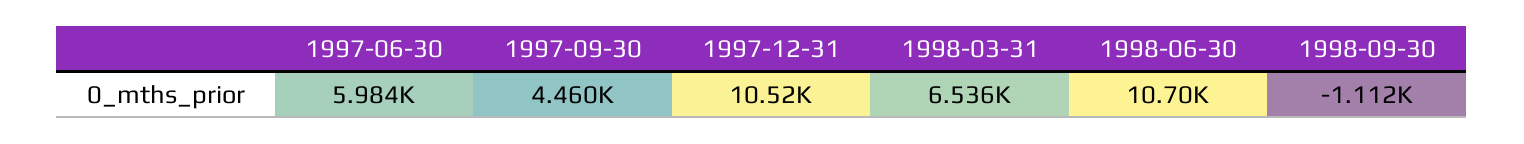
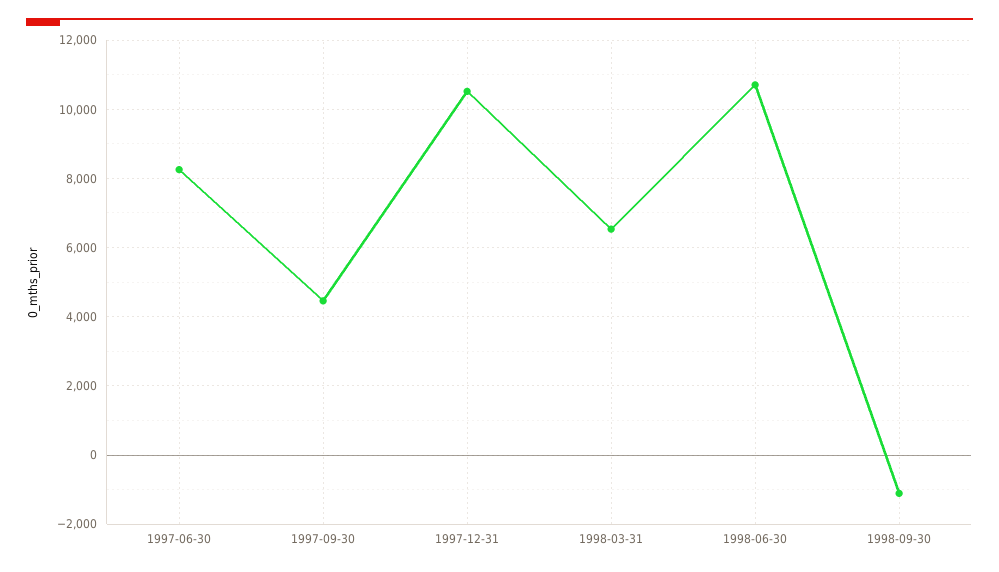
1997-06-30: 5984 -> 8200

